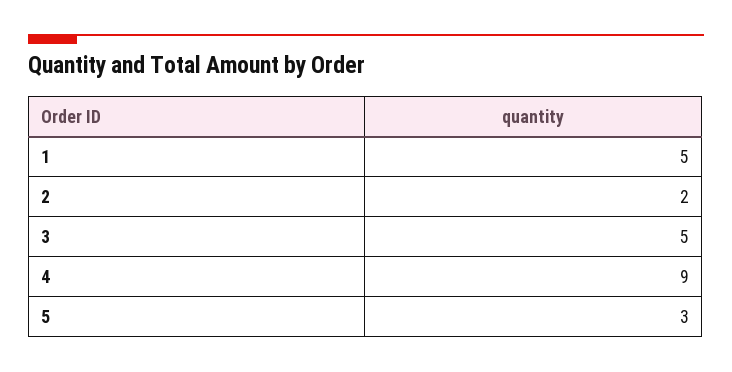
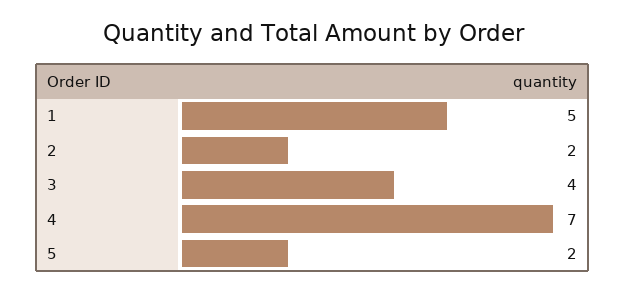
3: 5 -> 4
4: 9 -> 7
5: 3 -> 2

